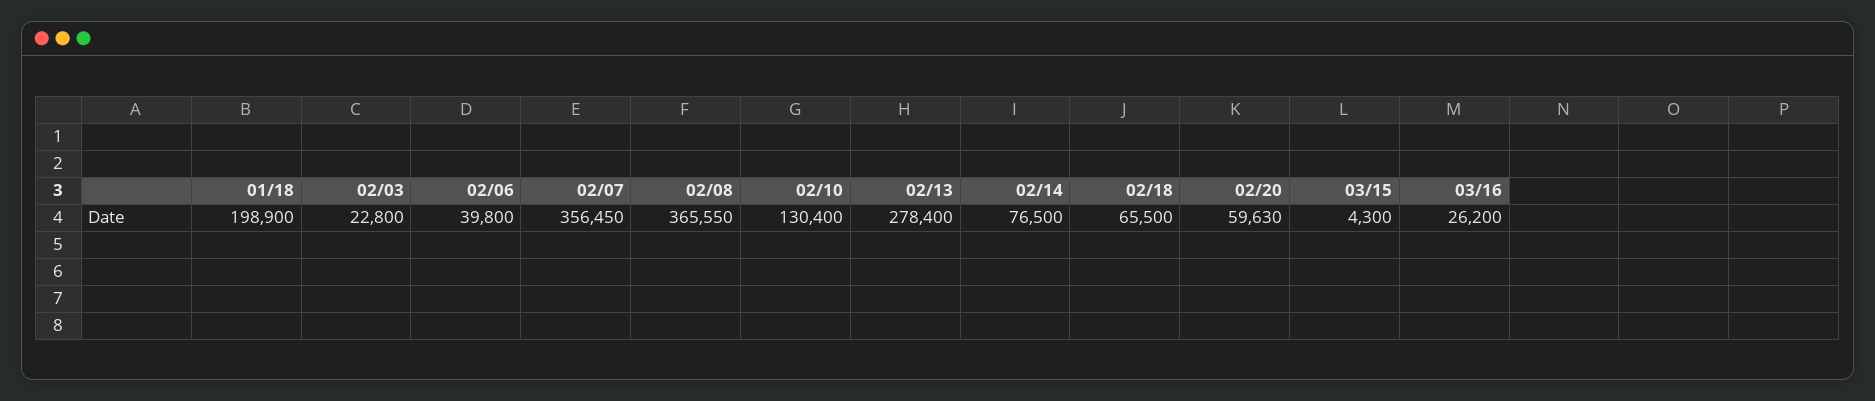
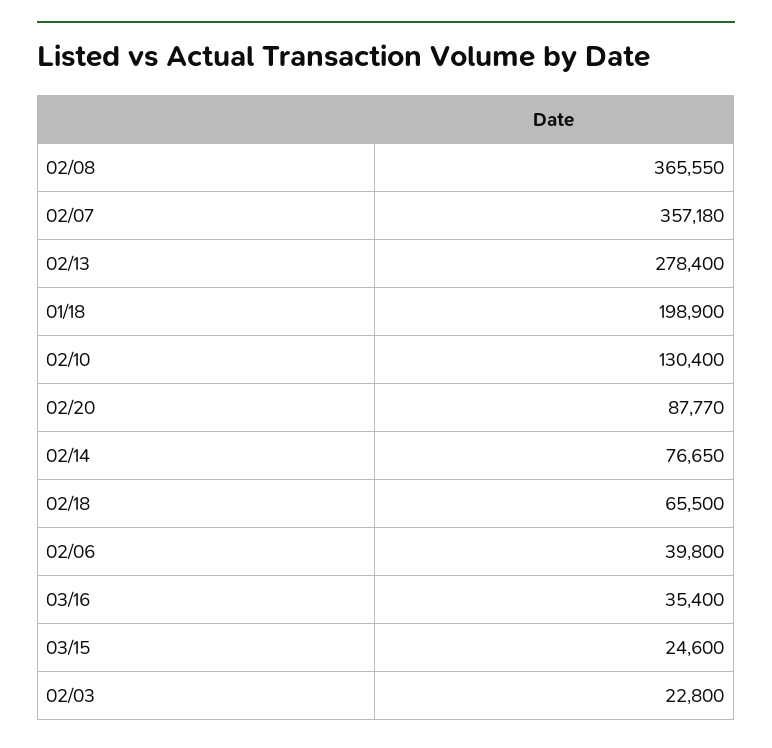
02/07: 356450 -> 357180
02/14: 76500 -> 76650
02/20: 59630 -> 87770
03/15: 4300 -> 24600
03/16: 26200 -> 35400

